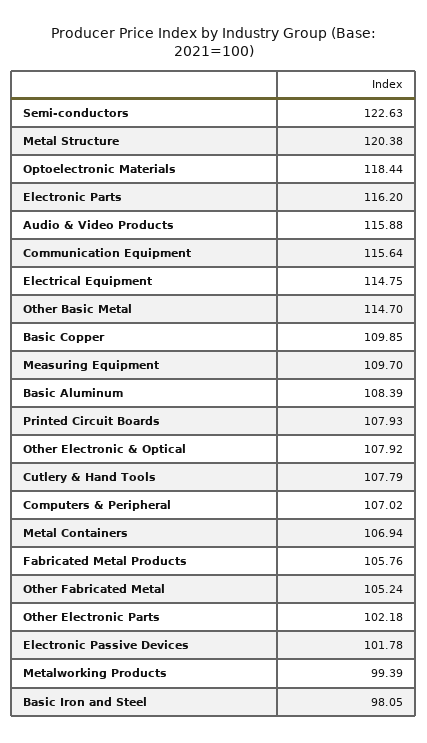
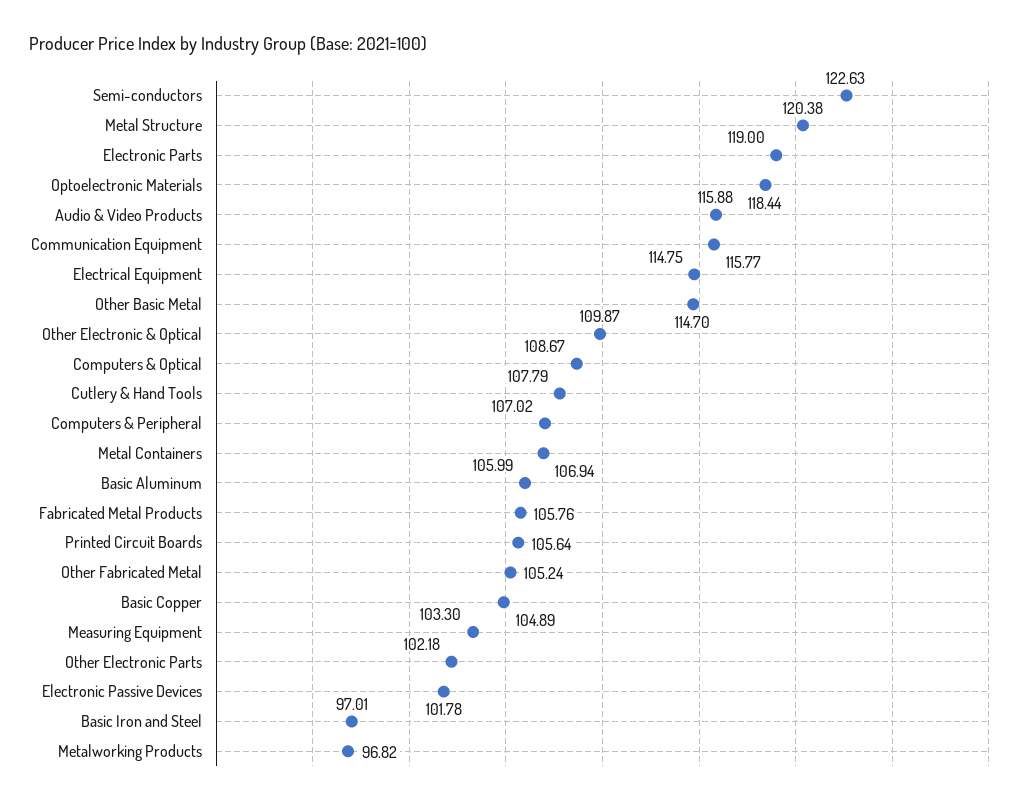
Electronic Parts: 116.2 -> 119
Communication Equipment: 115.64 -> 115.77
Basic Copper: 109.85 -> 104.89
Measuring Equipment: 109.7 -> 103.3
Basic Aluminum: 108.39 -> 105.99
Printed Circuit Boards: 107.93 -> 105.64
Other Electronic & Optical: 107.92 -> 109.87
Metalworking Products: 99.39 -> 96.82
Basic Iron and Steel: 98.05 -> 97.01
Computers & Optical: none -> 108.67

